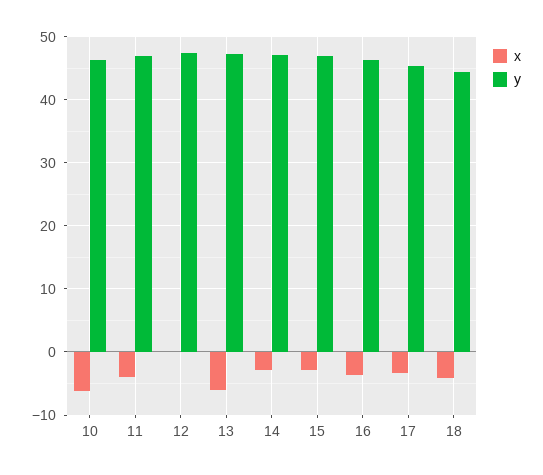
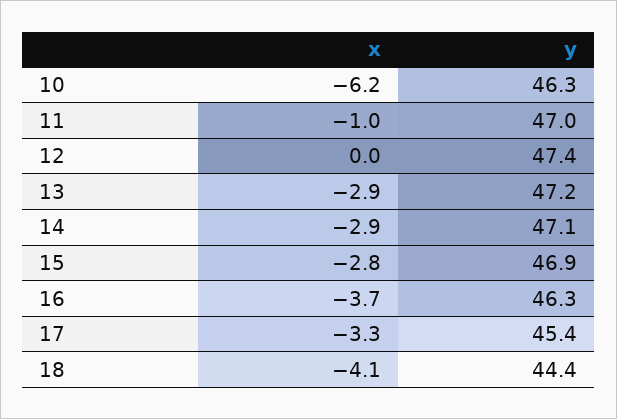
x, 11: -4 -> -1
x, 13: -6 -> -2.9

